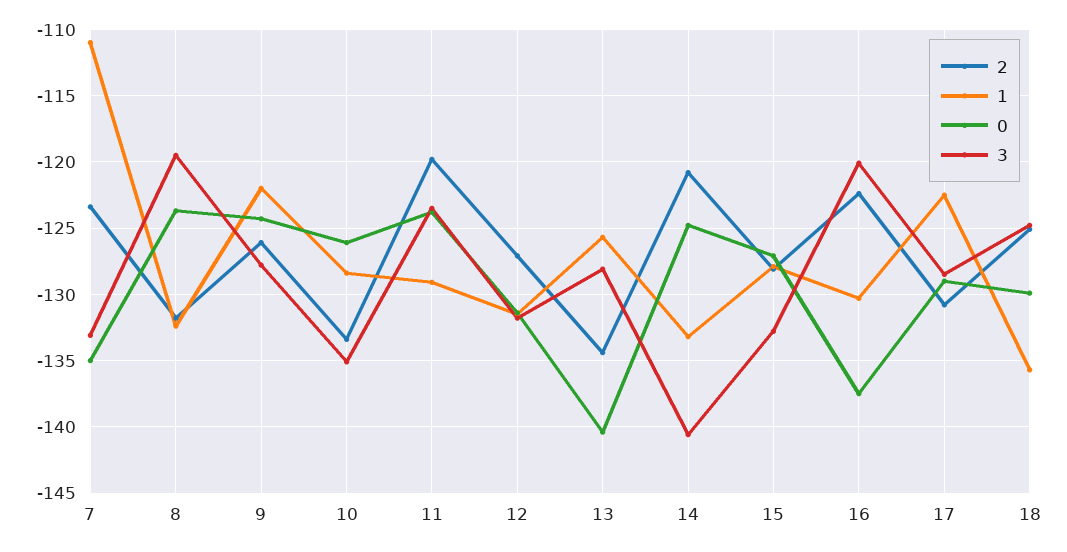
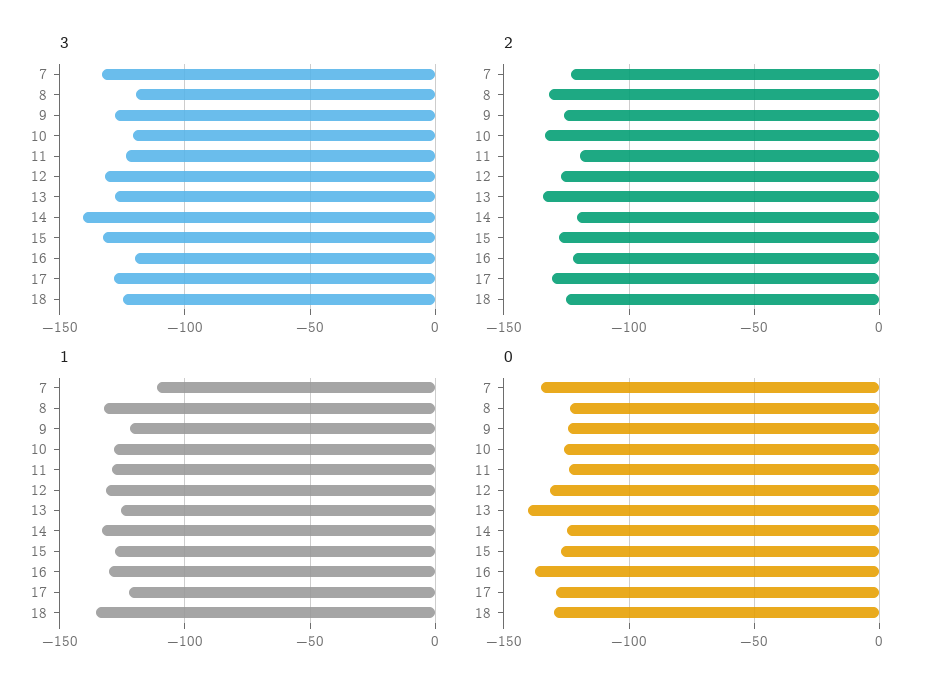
3, 10: -135 -> -120

